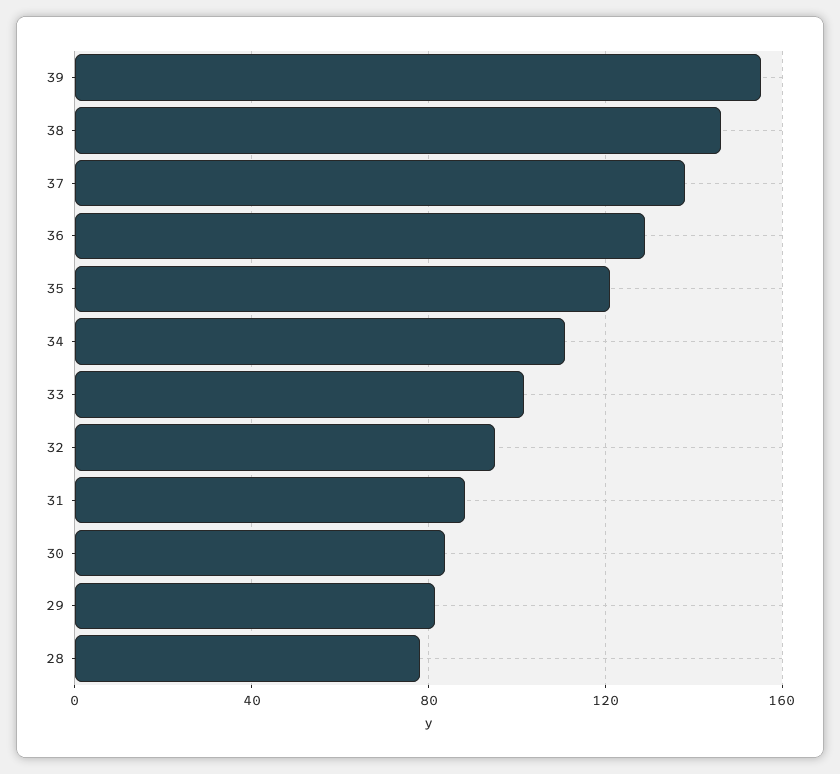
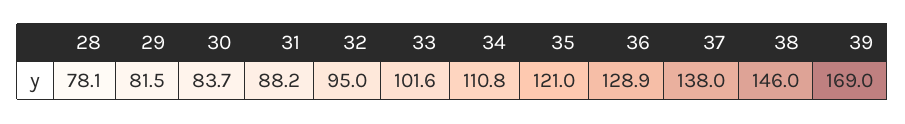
39: 155 -> 169

